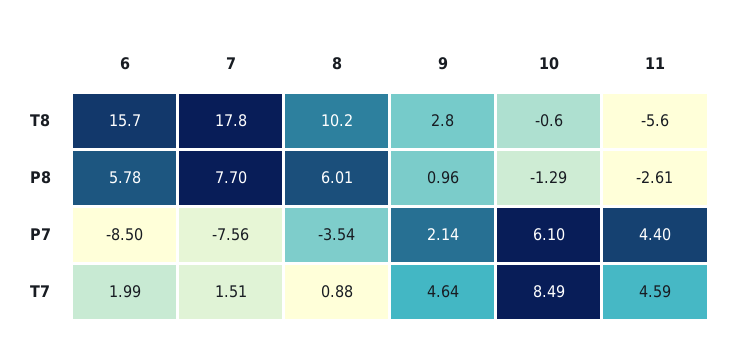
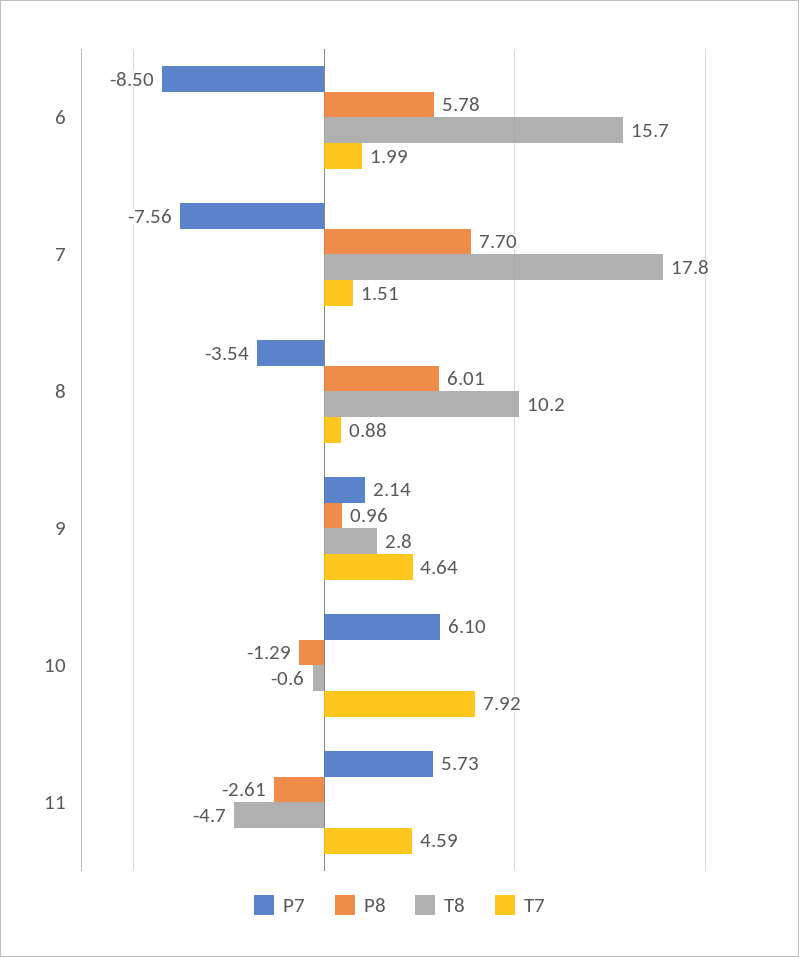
T8, 11: -5.6 -> -4.7
P7, 11: 4.4 -> 5.73
T7, 10: 8.49 -> 7.92

